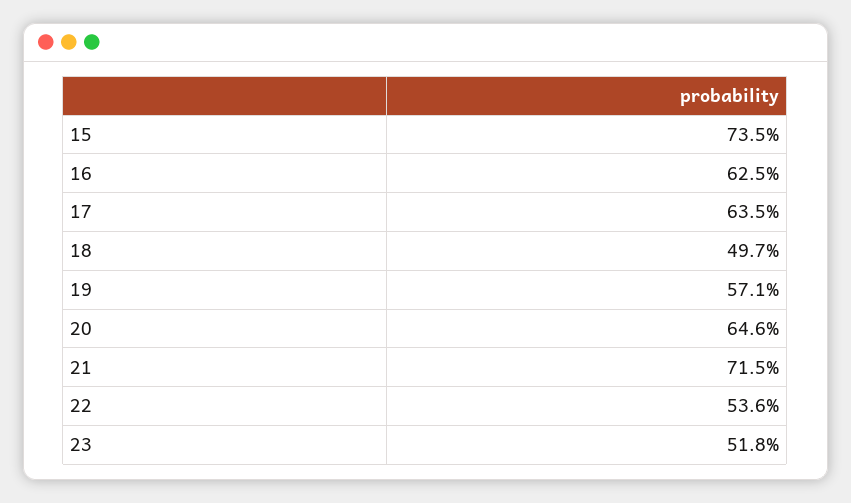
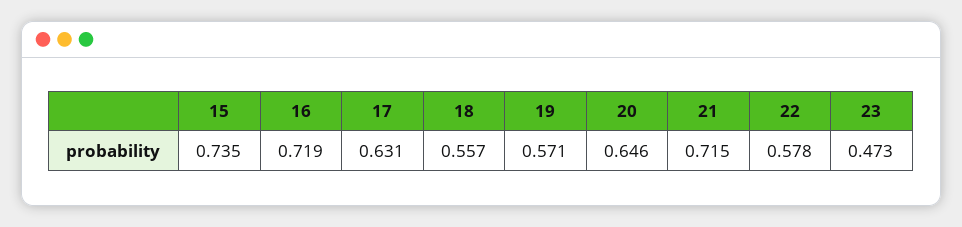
16: 0.625 -> 0.719
17: 0.635 -> 0.631
18: 0.497 -> 0.557
22: 0.536 -> 0.578
23: 0.518 -> 0.473

